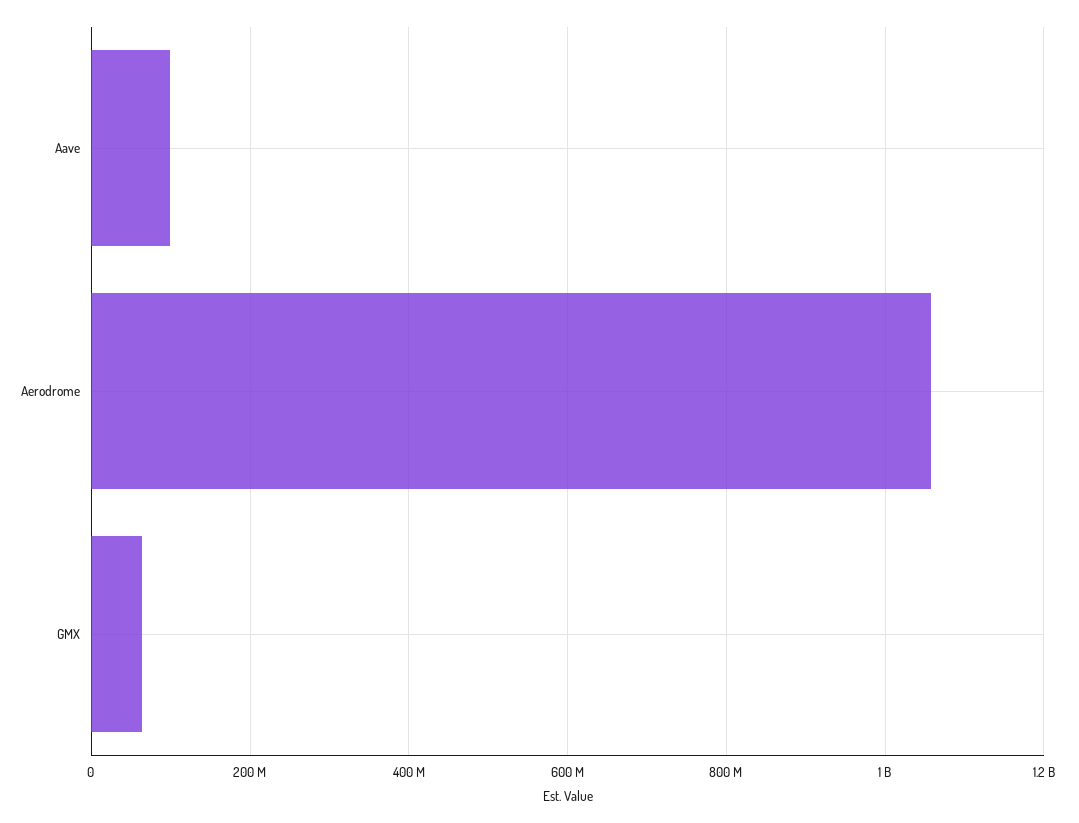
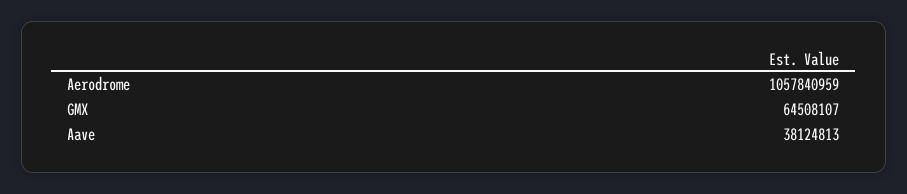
Aave: 100000000 -> 38124813

